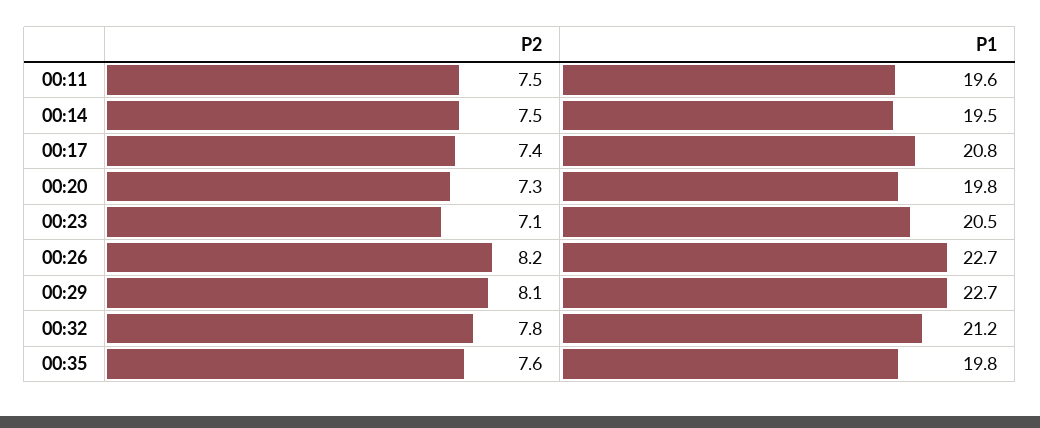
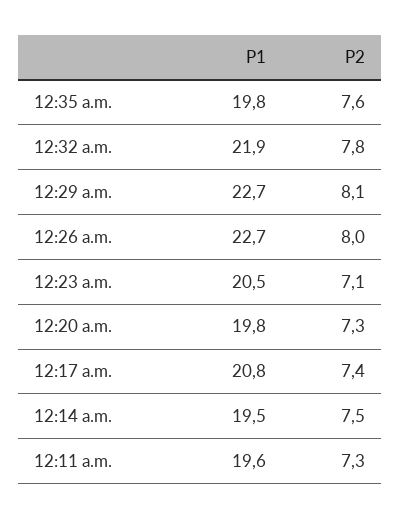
P2, 00:11: 7.5 -> 7.3
P2, 00:26: 8.2 -> 8
P1, 00:32: 21.2 -> 21.9

